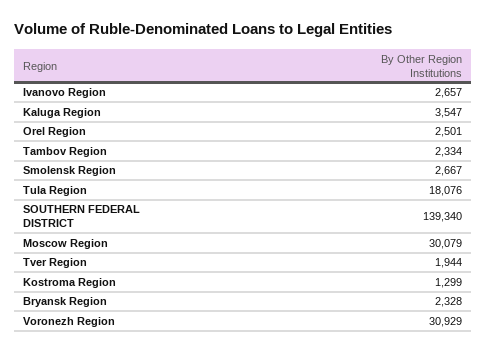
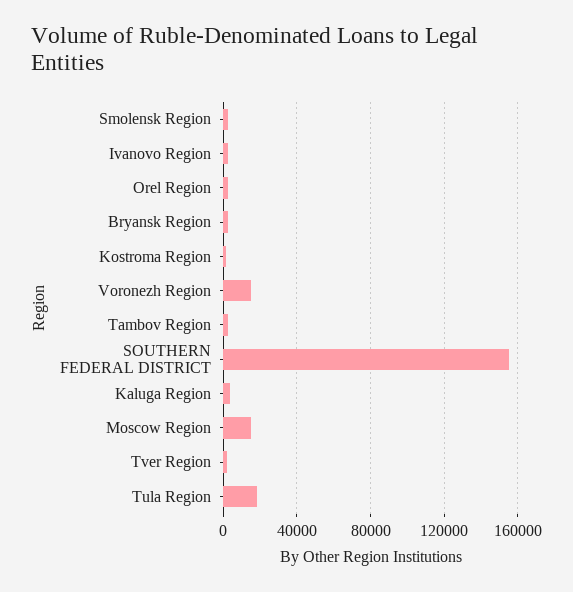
SOUTHERN FEDERAL DISTRICT: 139340 -> 155000
Moscow Region: 30079 -> 15000
Voronezh Region: 30929 -> 15000

